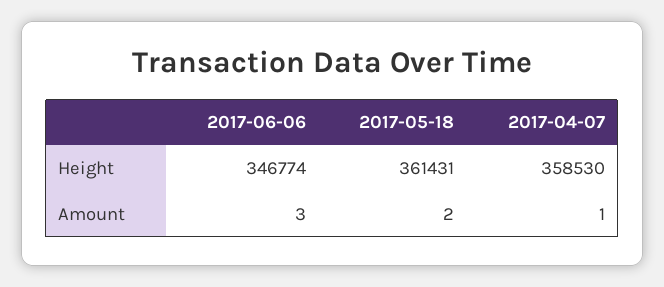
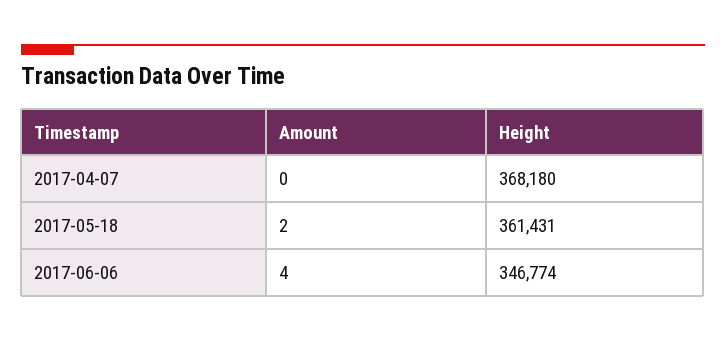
2017-04-07, Height: 358530 -> 368180
2017-06-06, Amount: 3 -> 4
2017-04-07, Amount: 1 -> 0

